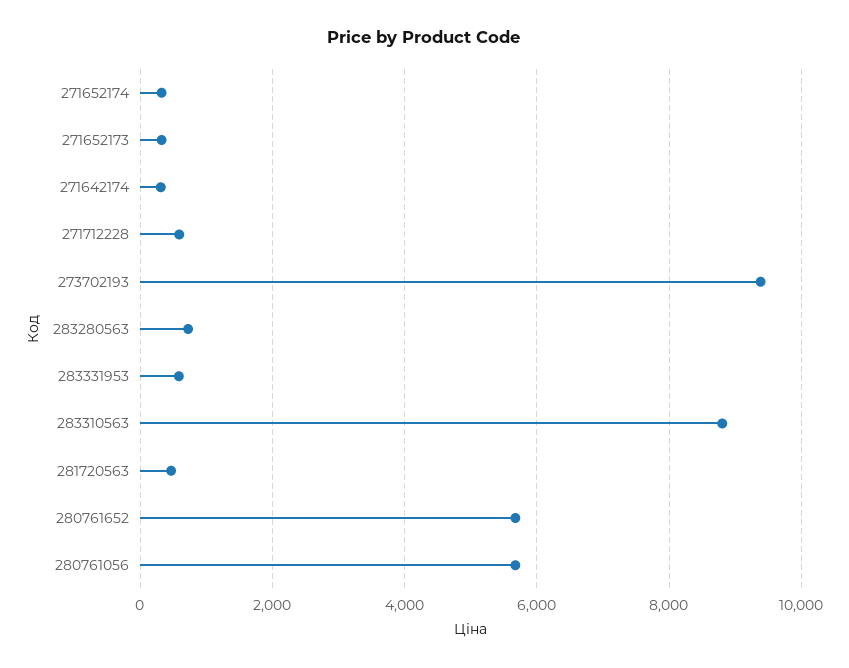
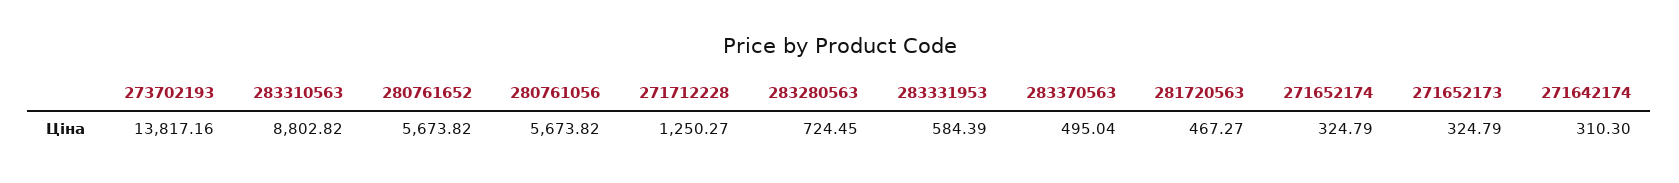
271712228: 600 -> 1250.27
273702193: 9400 -> 13817.16
283370563: none -> 495.04

